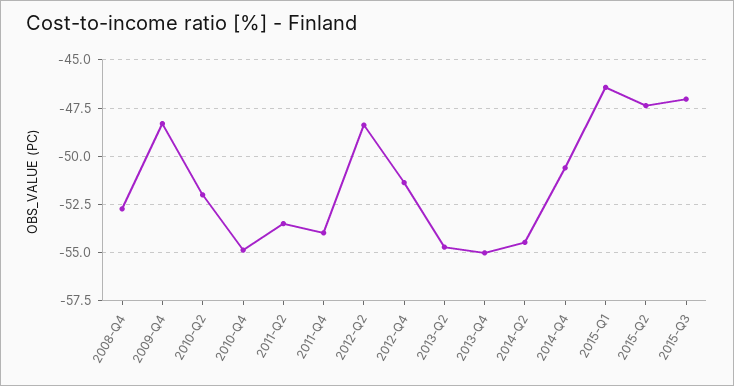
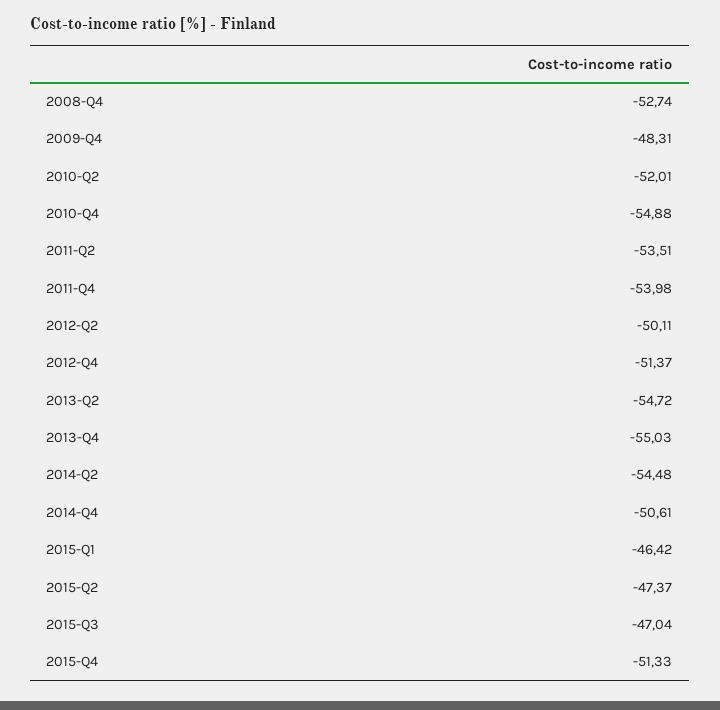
2012-Q2: -48.5 -> -50.11
2015-Q4: none -> -51.33

